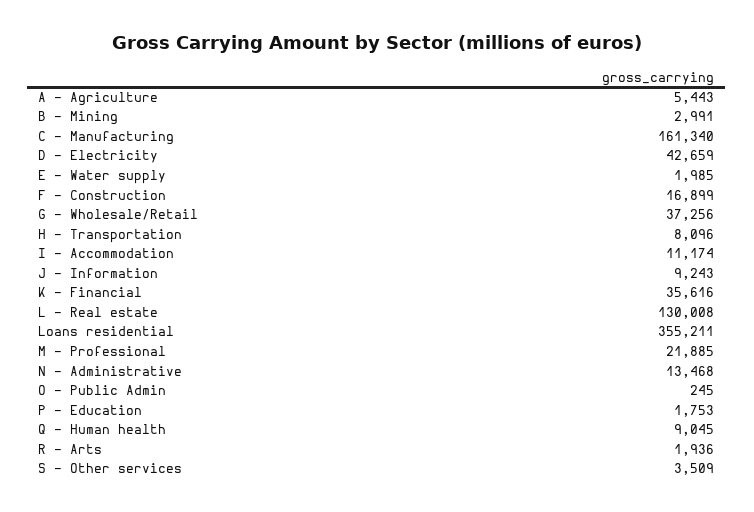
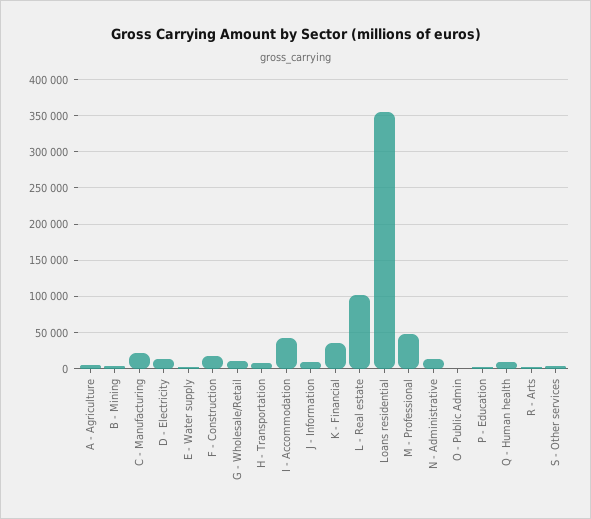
C - Manufacturing: 161340 -> 20000
D - Electricity: 42659 -> 10000
G - Wholesale/Retail: 37256 -> 10000
I - Accommodation: 11174 -> 40000
L - Real estate: 130008 -> 100000
M - Professional: 21885 -> 50000

